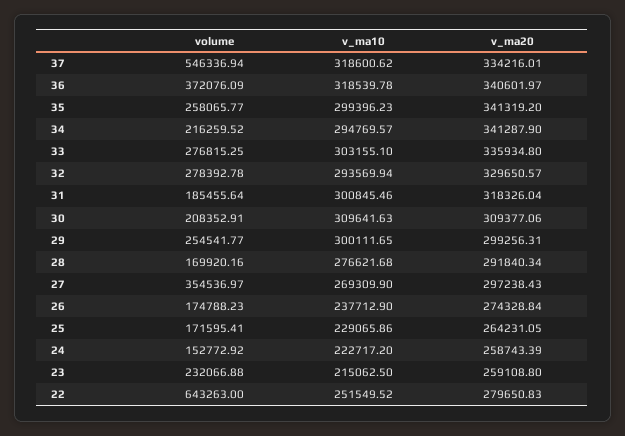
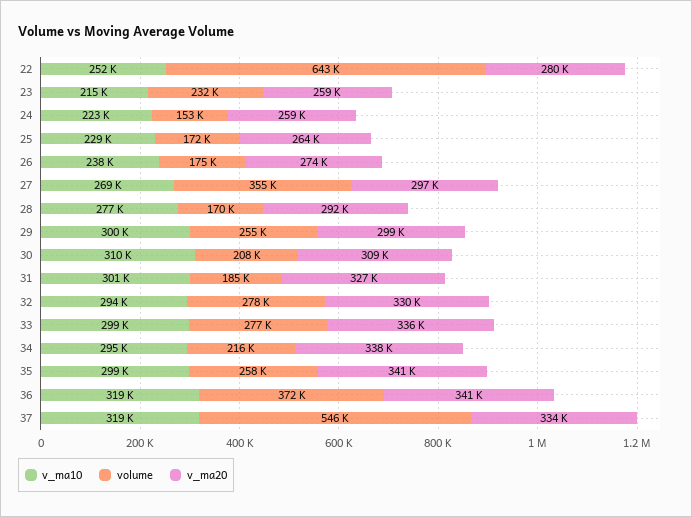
v_ma20, 34: 341287.9 -> 338000
v_ma10, 33: 303155.1 -> 299000
v_ma20, 31: 318326.04 -> 327000

